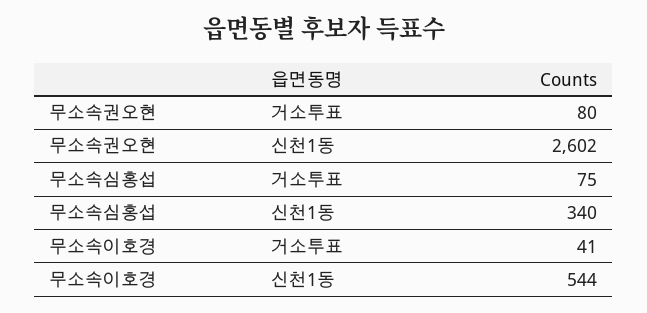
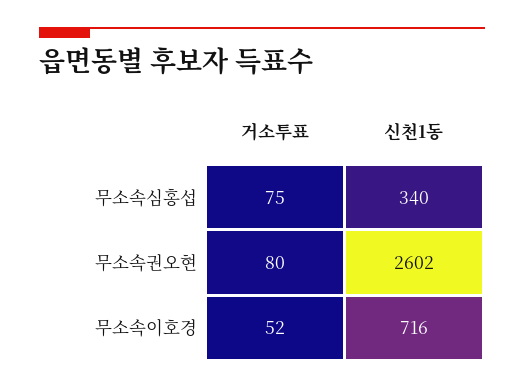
무소속이호경, 거소투표: 41 -> 52
무소속이호경, 신천1동: 544 -> 716

